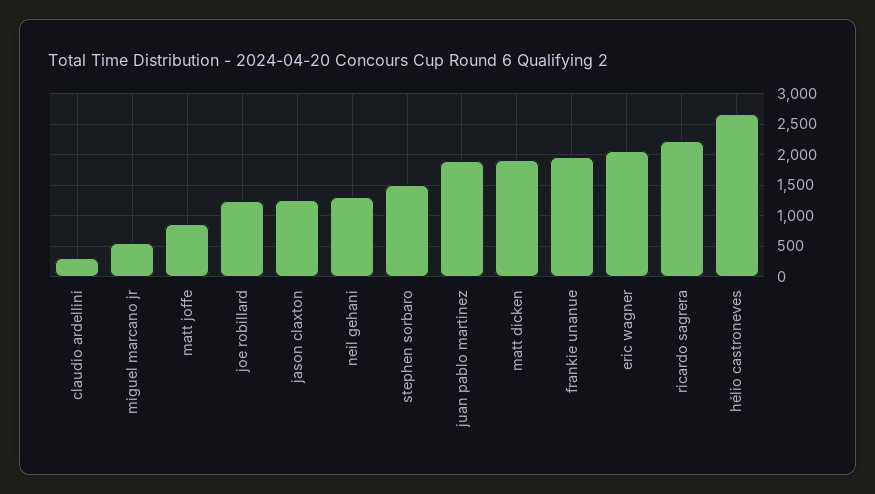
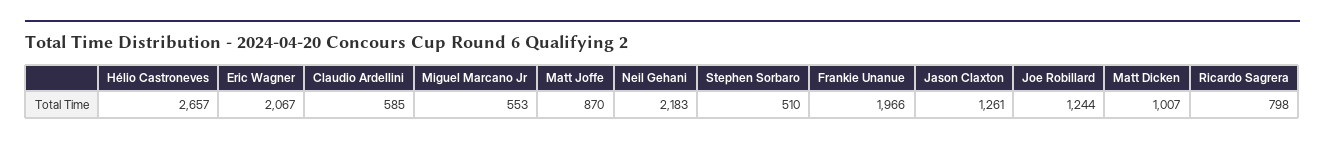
claudio ardellini: 300 -> 585
neil gehani: 1300 -> 2183
stephen sorbaro: 1500 -> 510
juan pablo martinez: 1900 -> none
matt dicken: 1900 -> 1007
ricardo sagrera: 2200 -> 798

